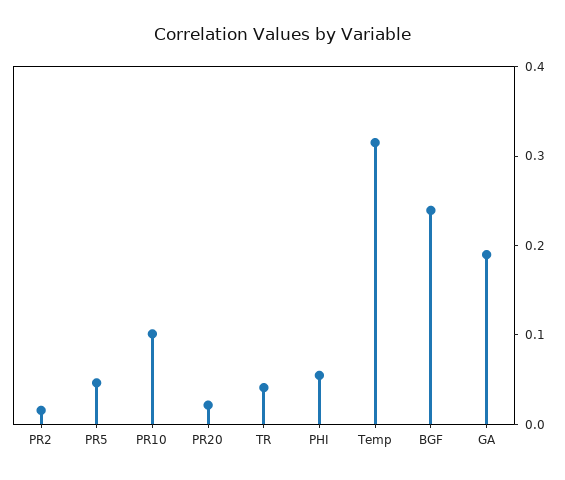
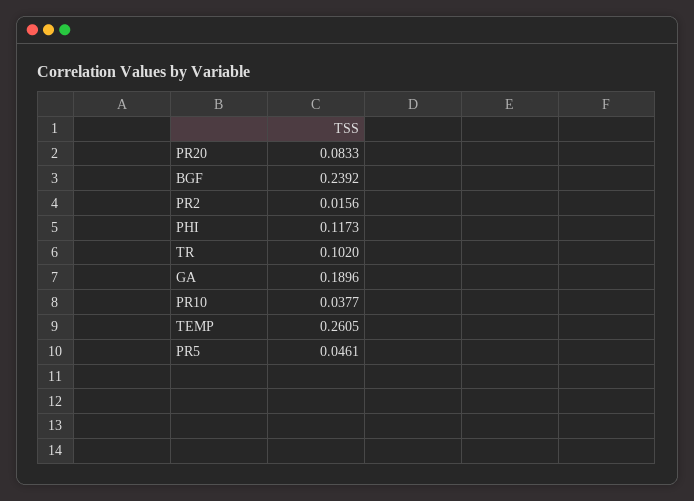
PR10: 0.1 -> 0.0377
PR20: 0.02 -> 0.0833
TR: 0.04 -> 0.102
PHI: 0.06 -> 0.1173
Temp: 0.32 -> 0.2605

